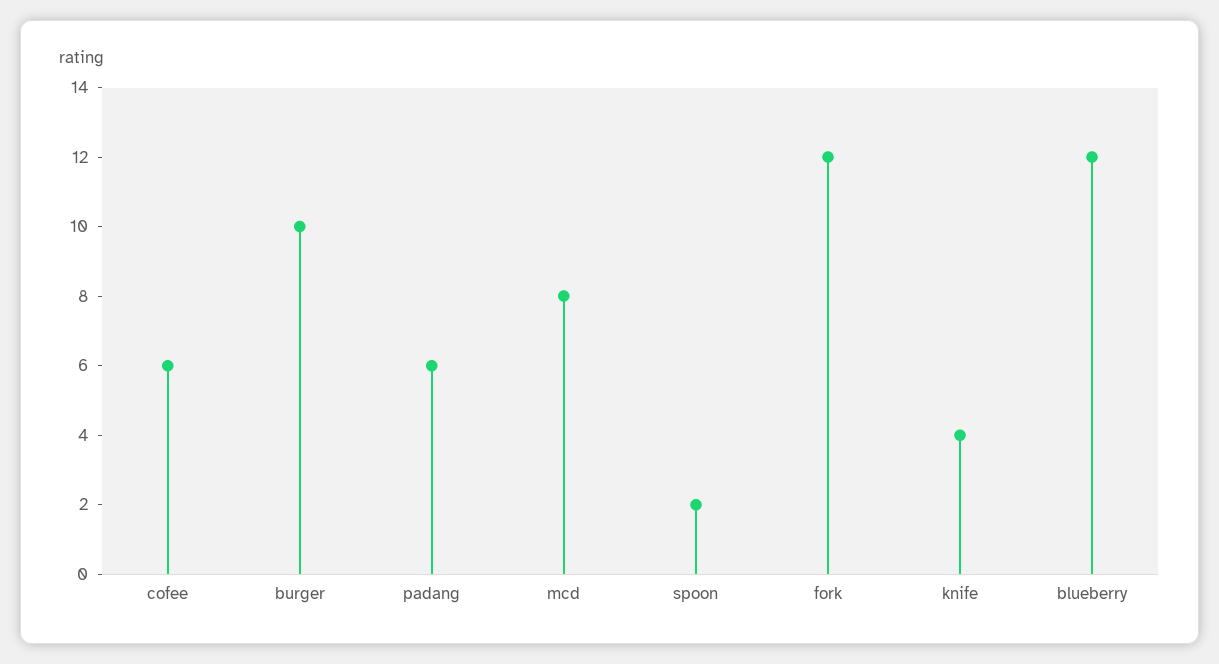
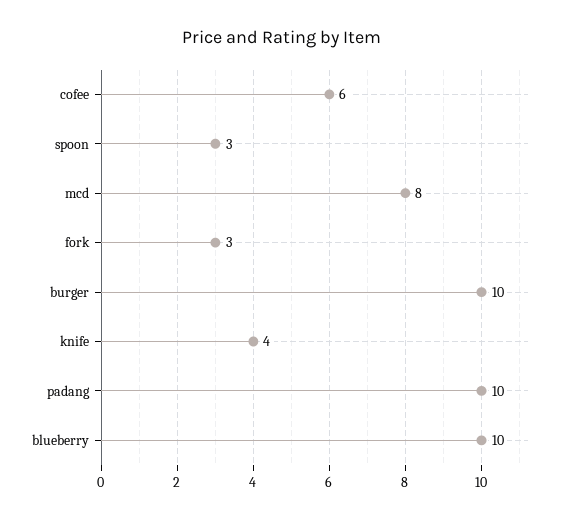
padang: 6 -> 10
spoon: 2 -> 3
fork: 12 -> 3
blueberry: 12 -> 10

